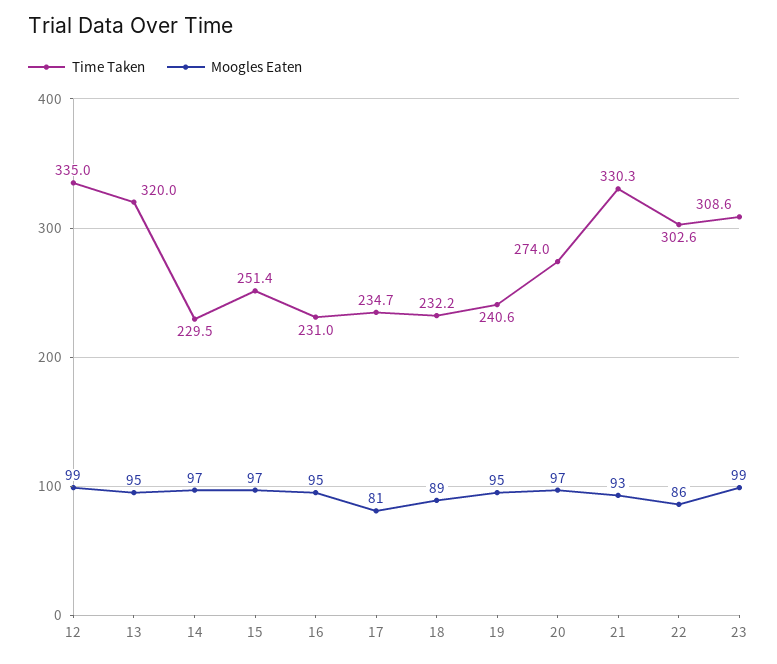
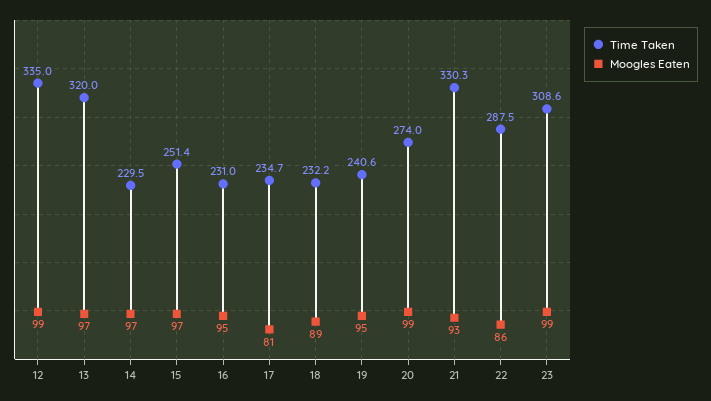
Moogles Eaten, 13: 95 -> 97
Moogles Eaten, 20: 97 -> 99
Time Taken, 22: 302.6 -> 287.5

